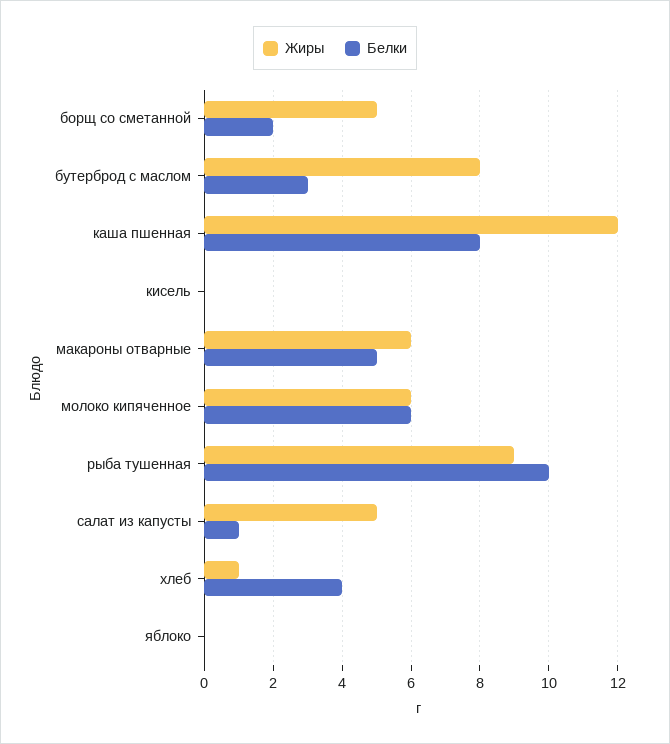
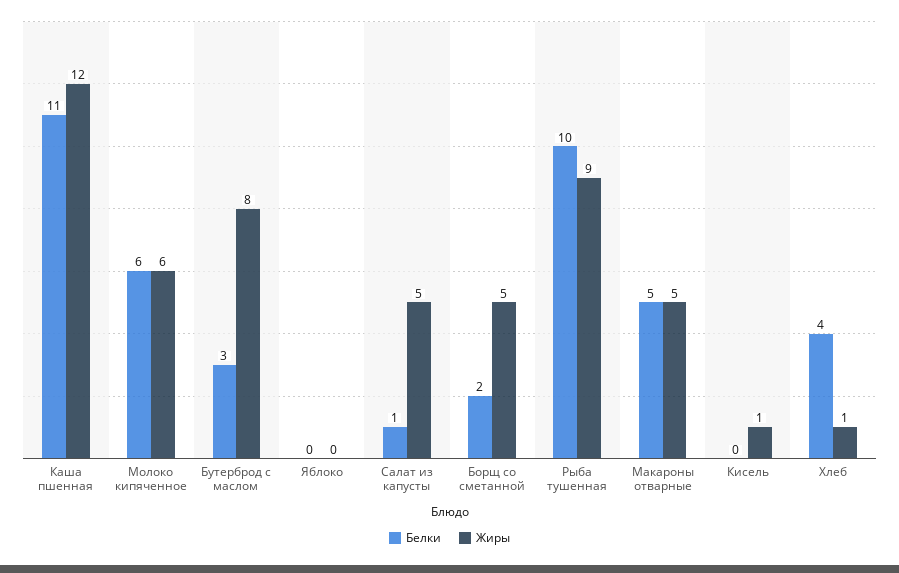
Белки, каша пшенная: 8 -> 11
Жиры, кисель: 0 -> 1
Жиры, макароны отварные: 6 -> 5

